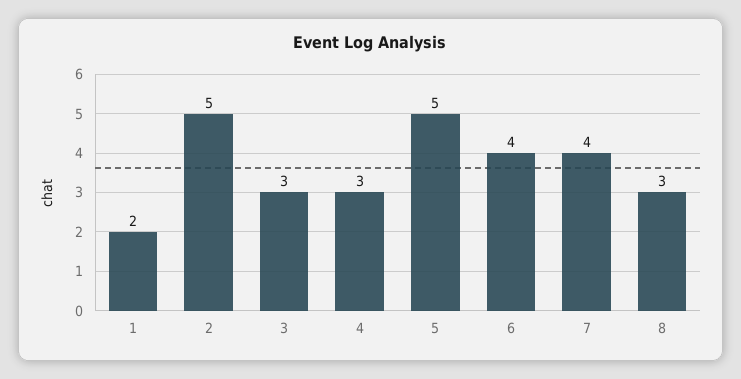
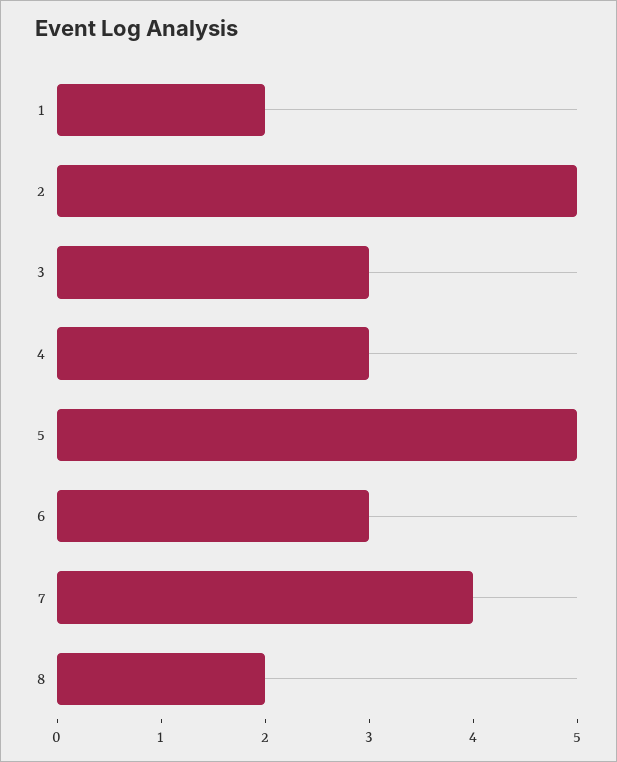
6: 4 -> 3
8: 3 -> 2

